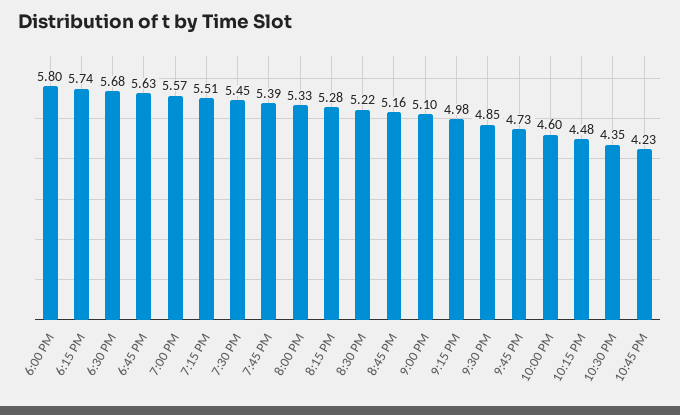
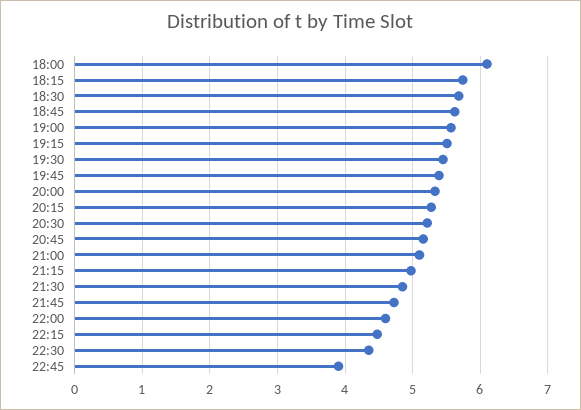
6:00 PM: 5.8 -> 6.1
10:45 PM: 4.23 -> 3.9

